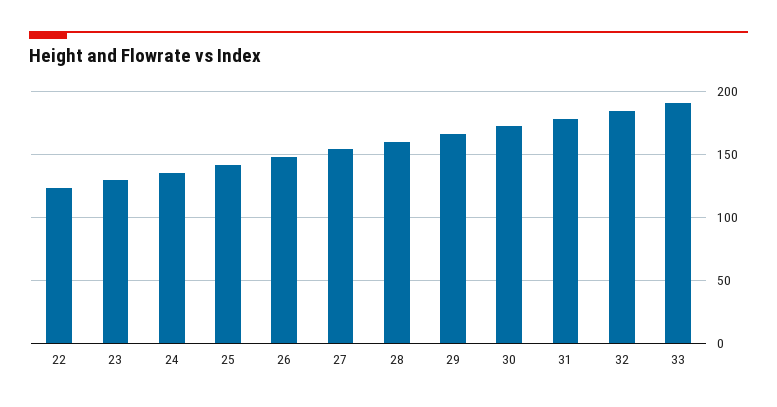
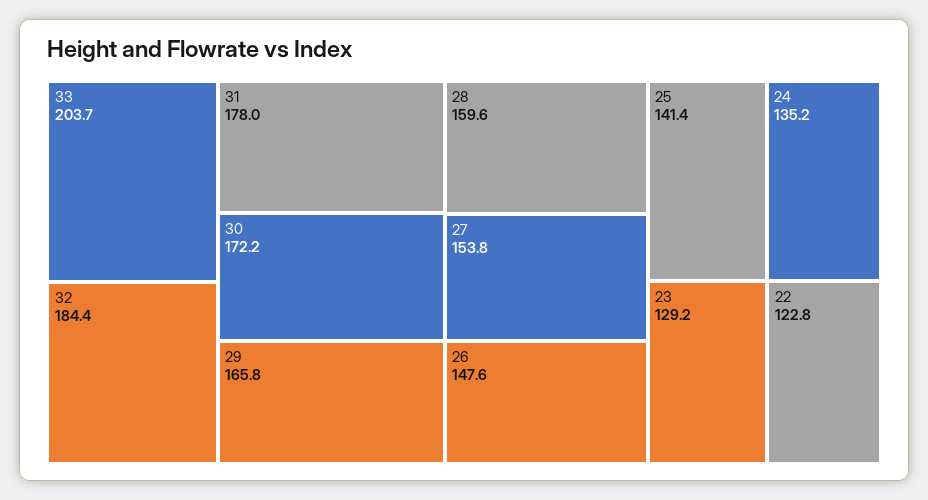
33: 190 -> 203.7

